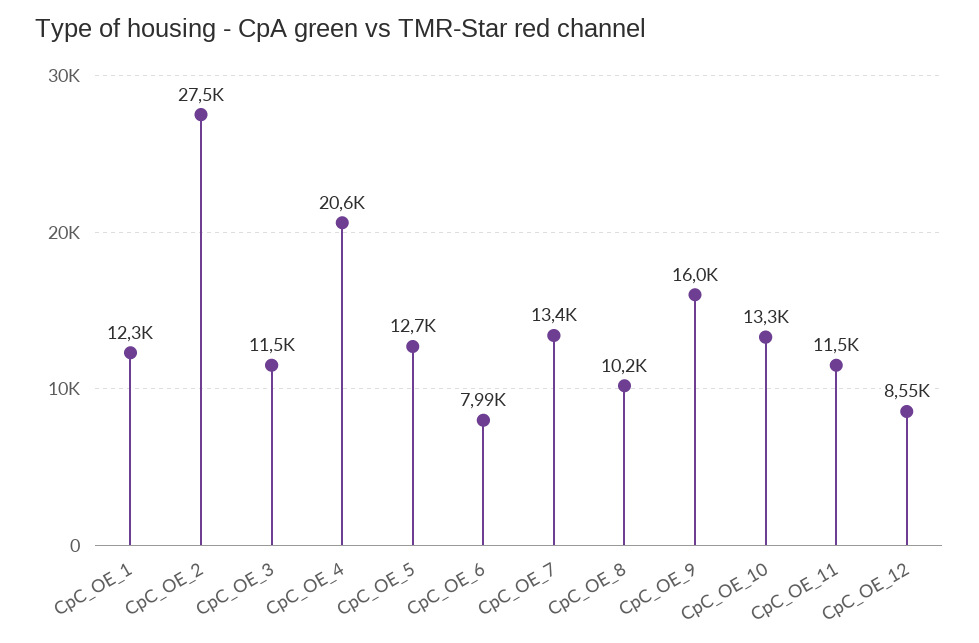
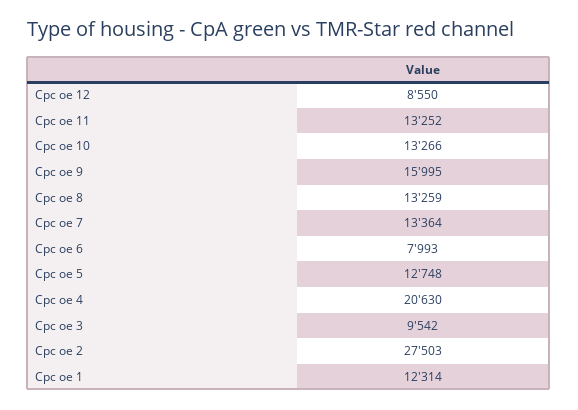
CpC_OE_3: 11500 -> 9542
CpC_OE_8: 10200 -> 13259
CpC_OE_11: 11500 -> 13252

